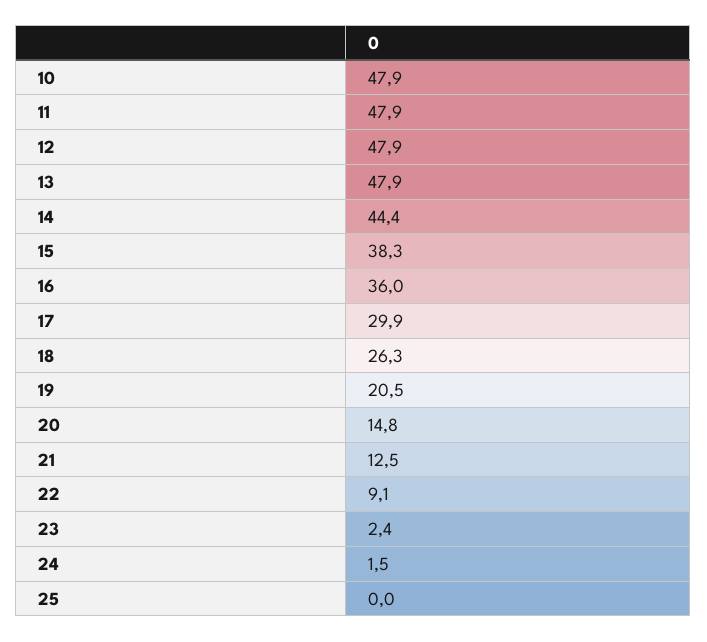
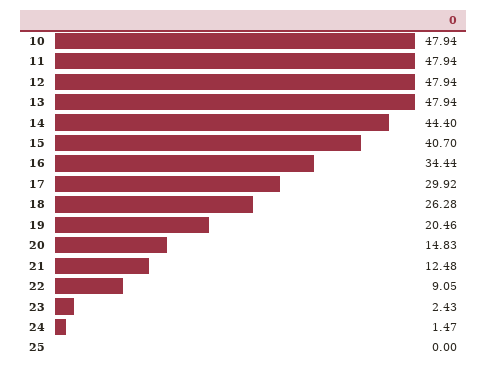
15: 38.3 -> 40.7
16: 36 -> 34.44

